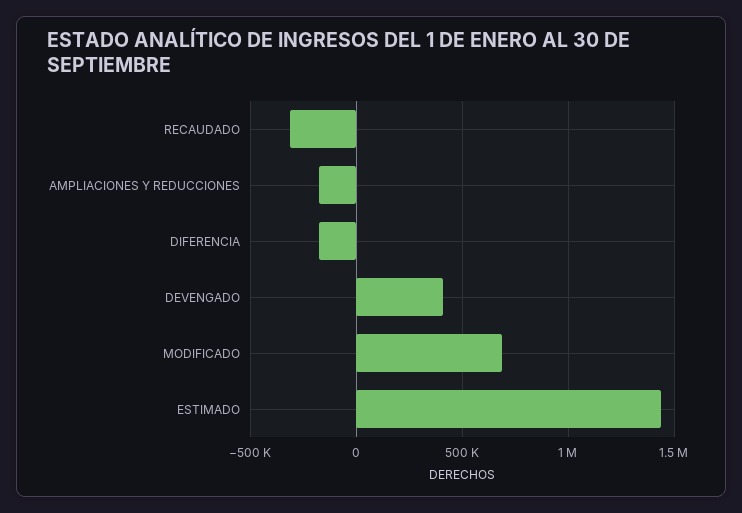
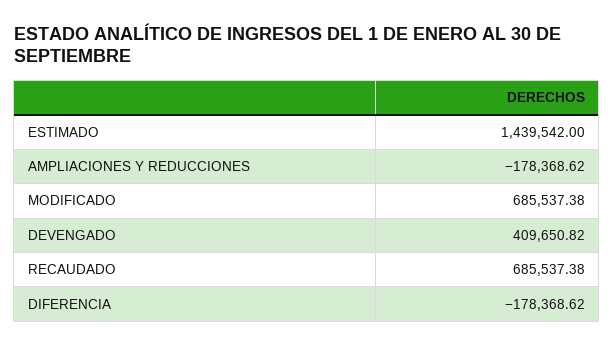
RECAUDADO: -300000 -> 685537.38

